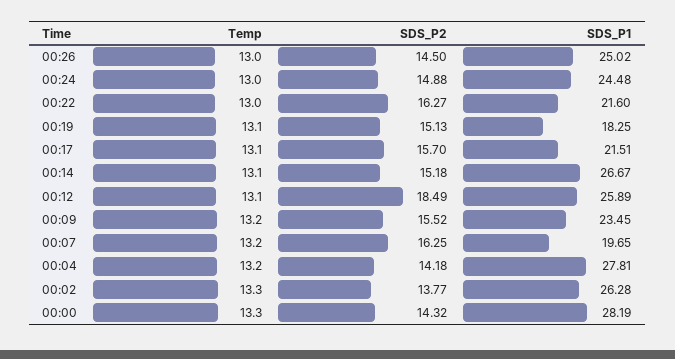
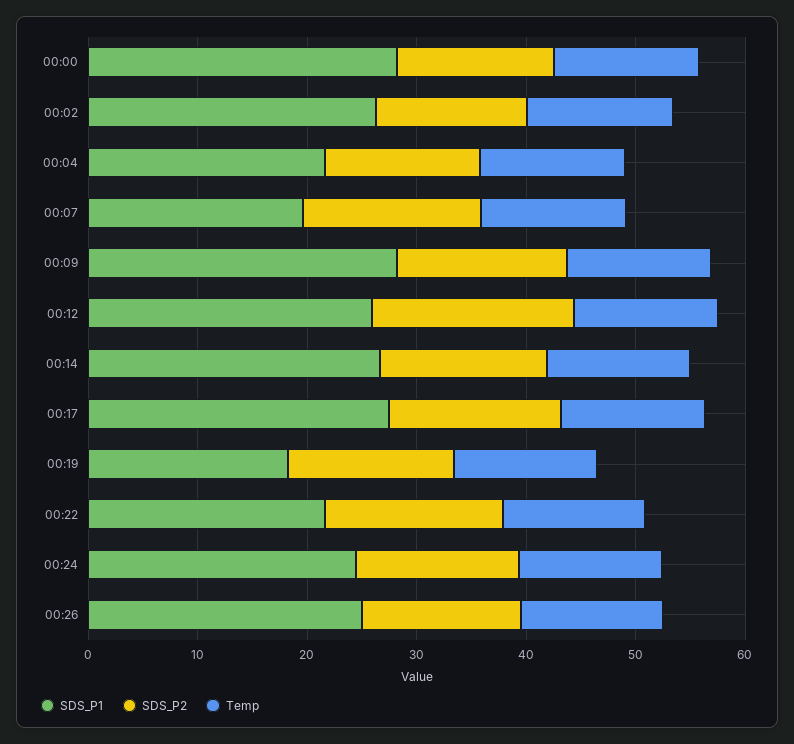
SDS_P1, 00:17: 21.51 -> 28
SDS_P1, 00:09: 23.45 -> 28
SDS_P1, 00:04: 27.81 -> 22

